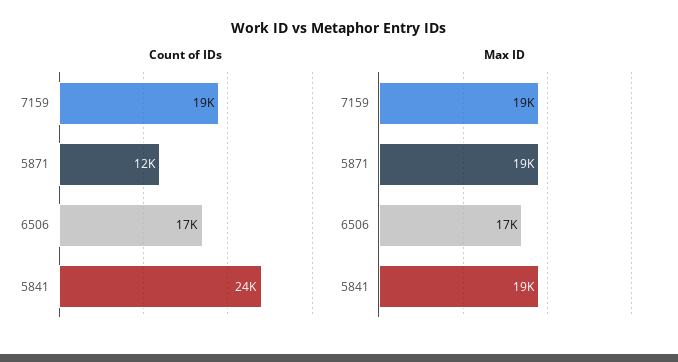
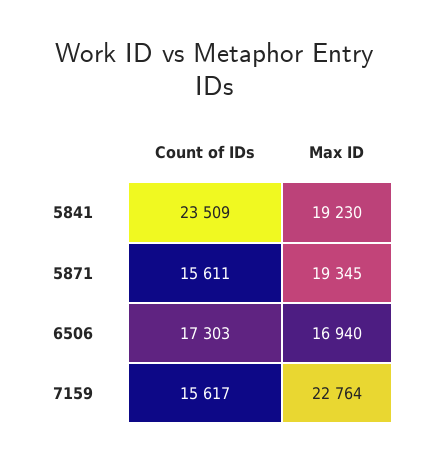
Count of IDs, 7159: 19000 -> 15617
Count of IDs, 5871: 12000 -> 15611
Max ID, 7159: 19000 -> 22764

